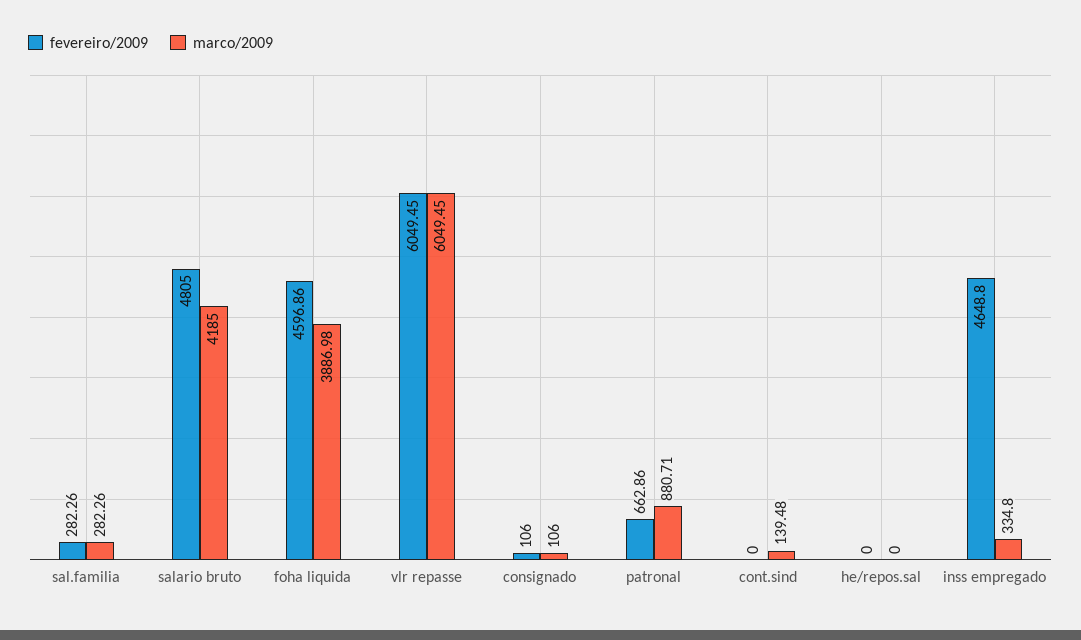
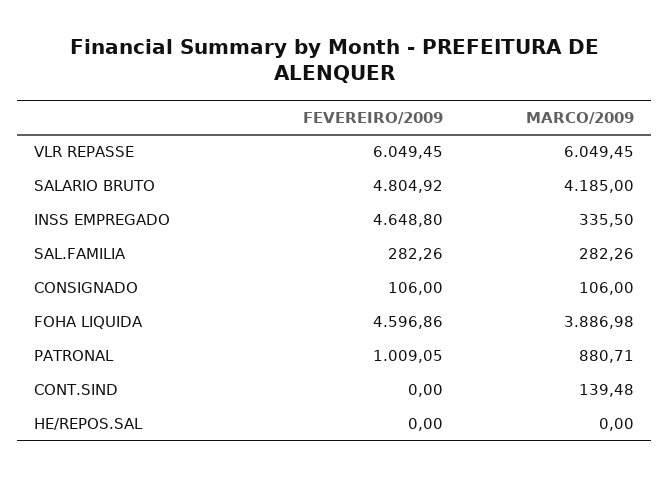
fevereiro/2009, salario bruto: 4805 -> 4804.92
fevereiro/2009, patronal: 662.86 -> 1009.05
marco/2009, inss empregado: 334.8 -> 335.5

